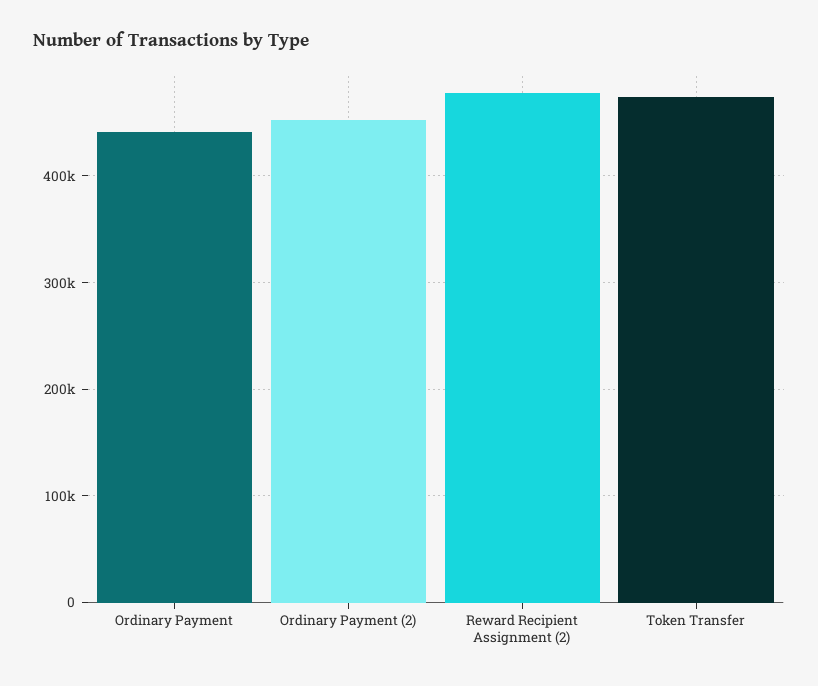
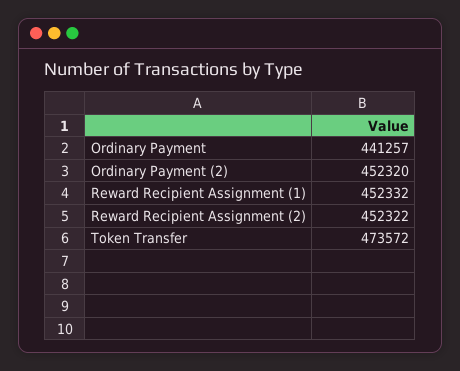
Reward Recipient Assignment (2): 480000 -> 452322
Reward Recipient Assignment (1): none -> 452332

